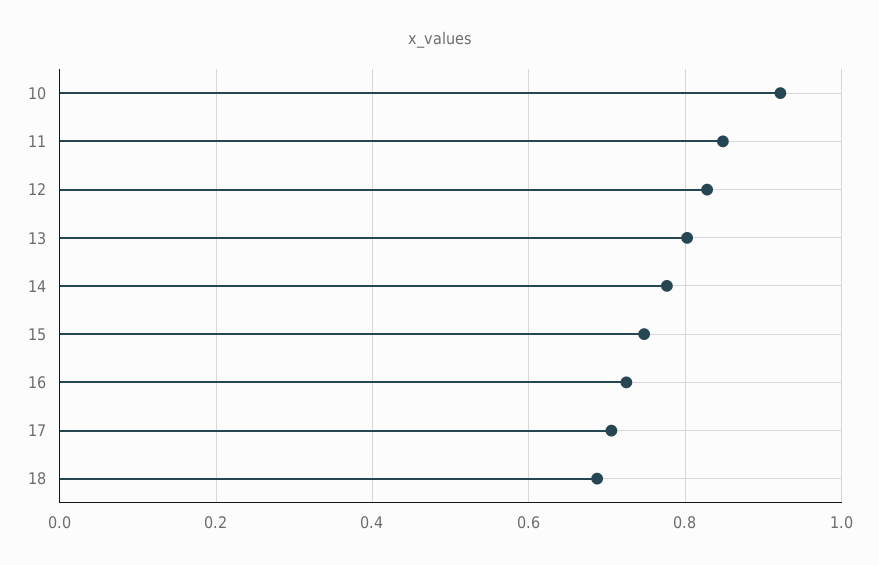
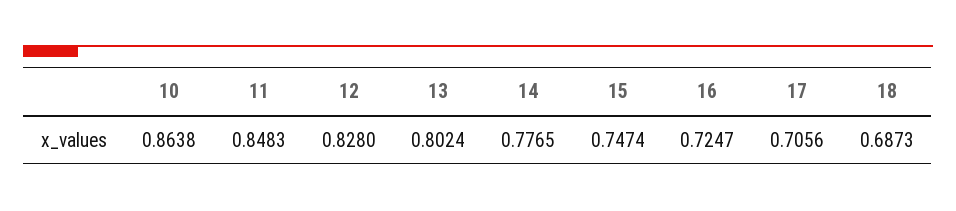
10: 0.92 -> 0.8638

